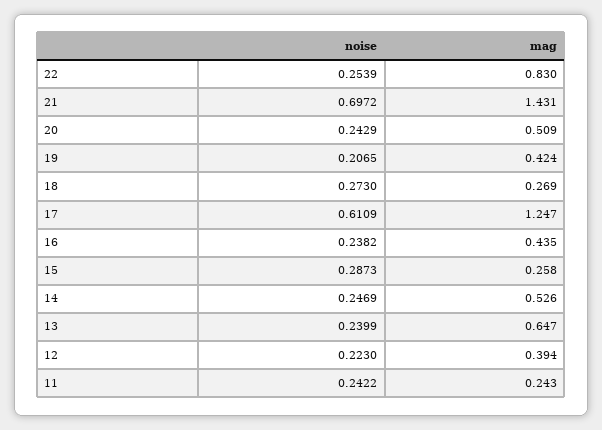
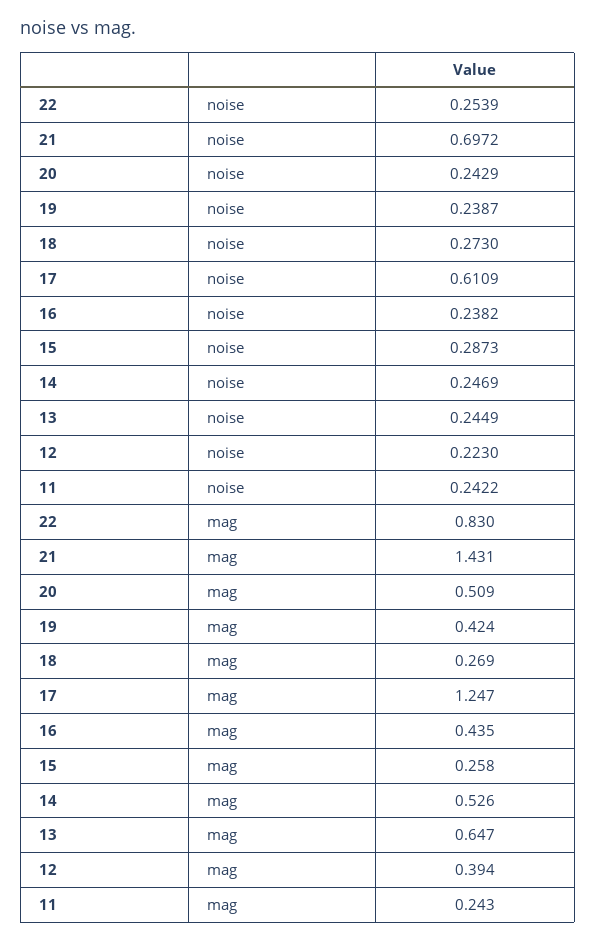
noise, 19: 0.2065 -> 0.2387
noise, 13: 0.2399 -> 0.2449

